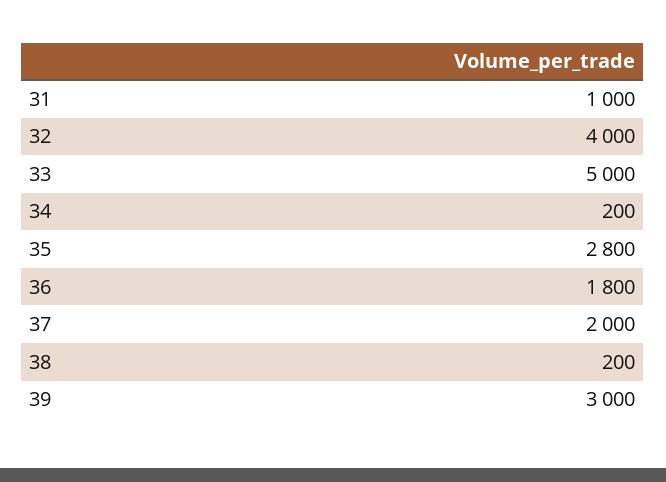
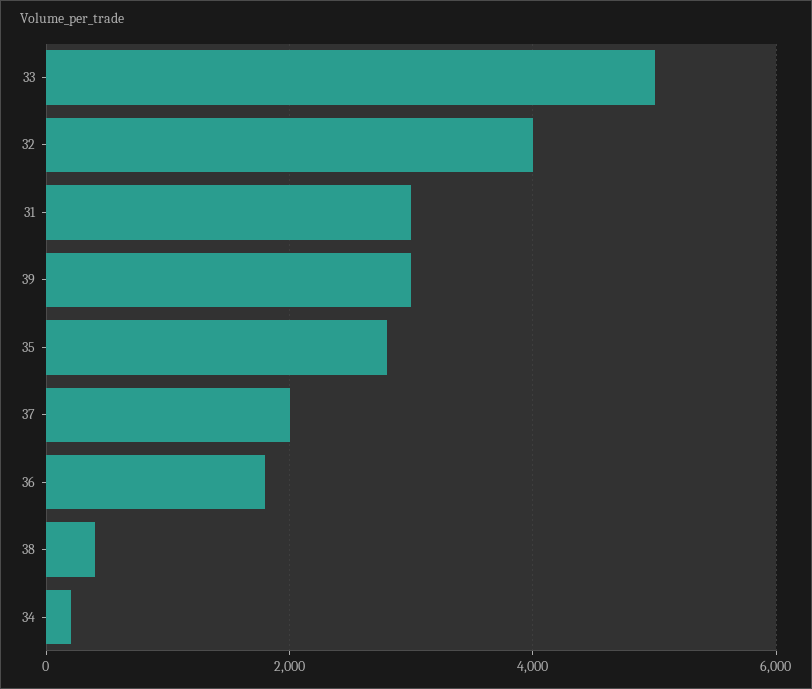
31: 1000 -> 3000
38: 200 -> 400

